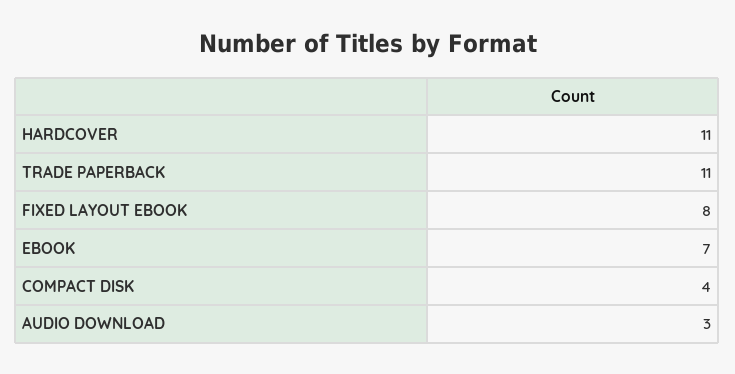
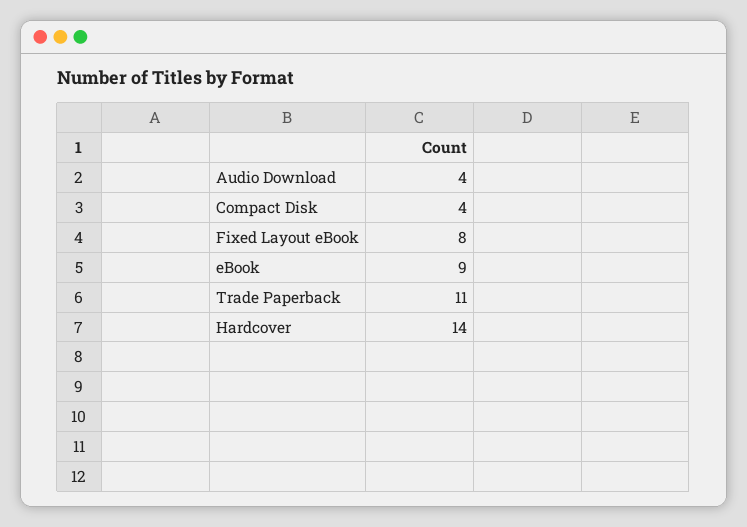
HARDCOVER: 11 -> 14
EBOOK: 7 -> 9
AUDIO DOWNLOAD: 3 -> 4

